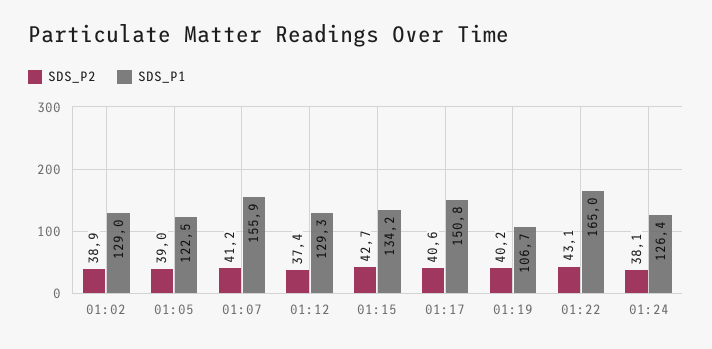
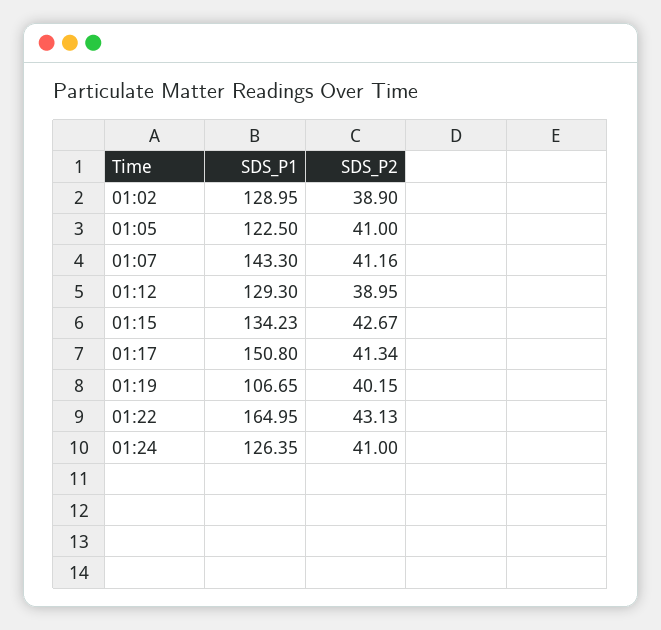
SDS_P2, 01:05: 39 -> 41
SDS_P1, 01:07: 155.9 -> 143.3
SDS_P2, 01:12: 37.4 -> 38.95
SDS_P2, 01:17: 40.6 -> 41.34
SDS_P2, 01:24: 38.1 -> 41

